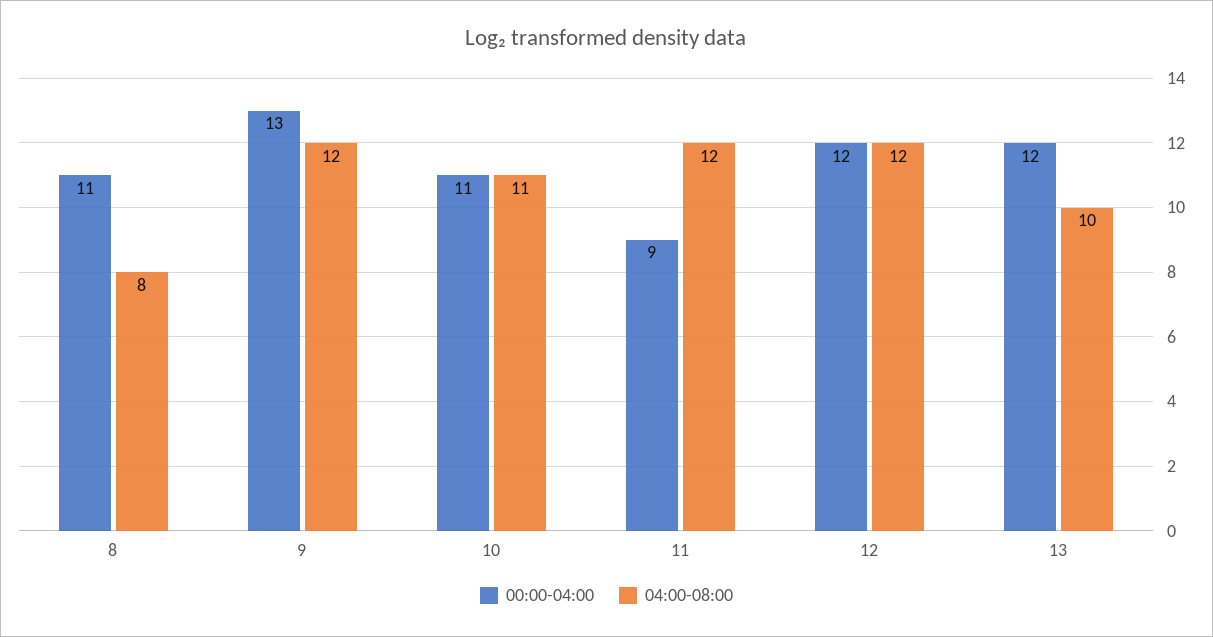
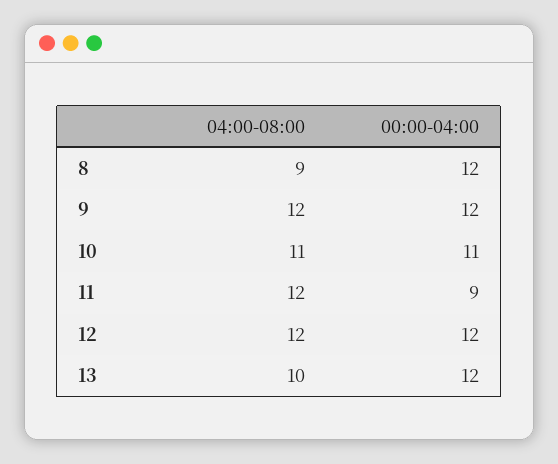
00:00-04:00, 8: 11 -> 12
04:00-08:00, 8: 8 -> 9
00:00-04:00, 9: 13 -> 12

